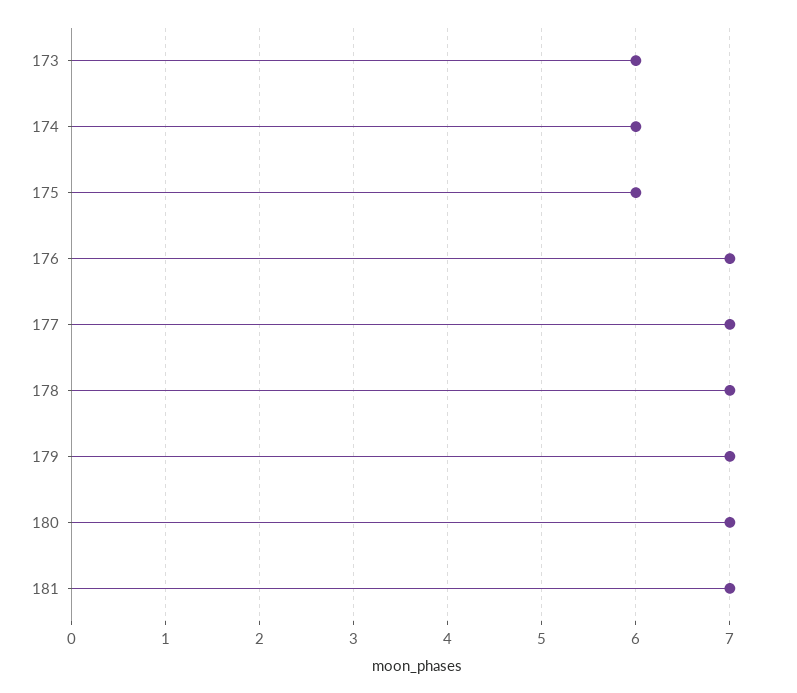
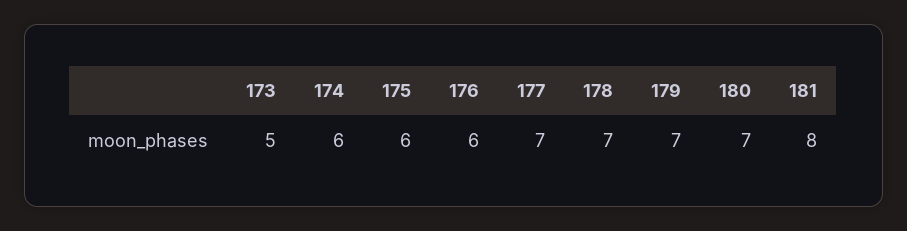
173: 6 -> 5
176: 7 -> 6
181: 7 -> 8

